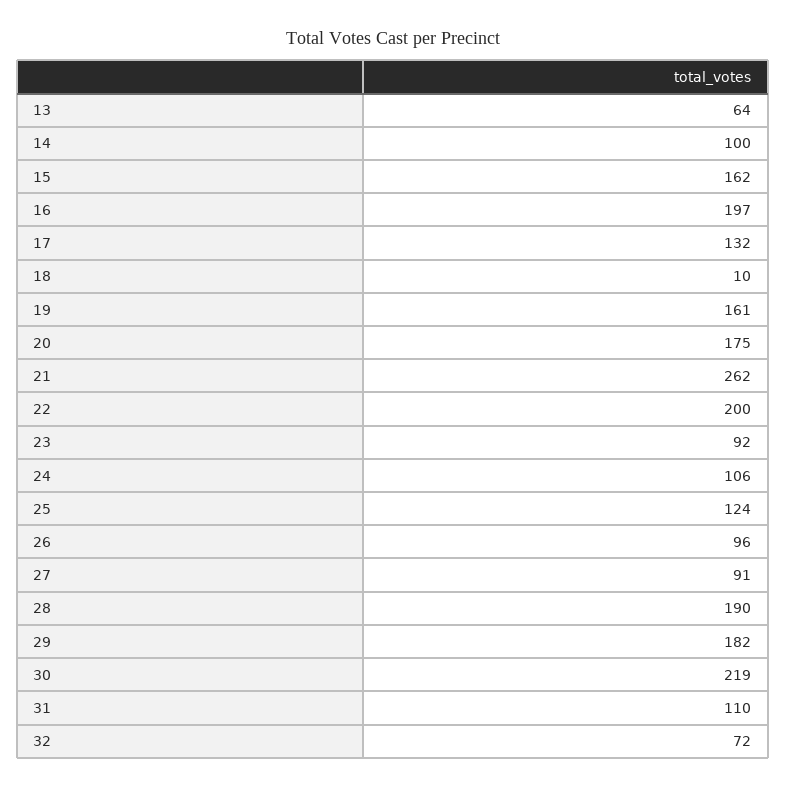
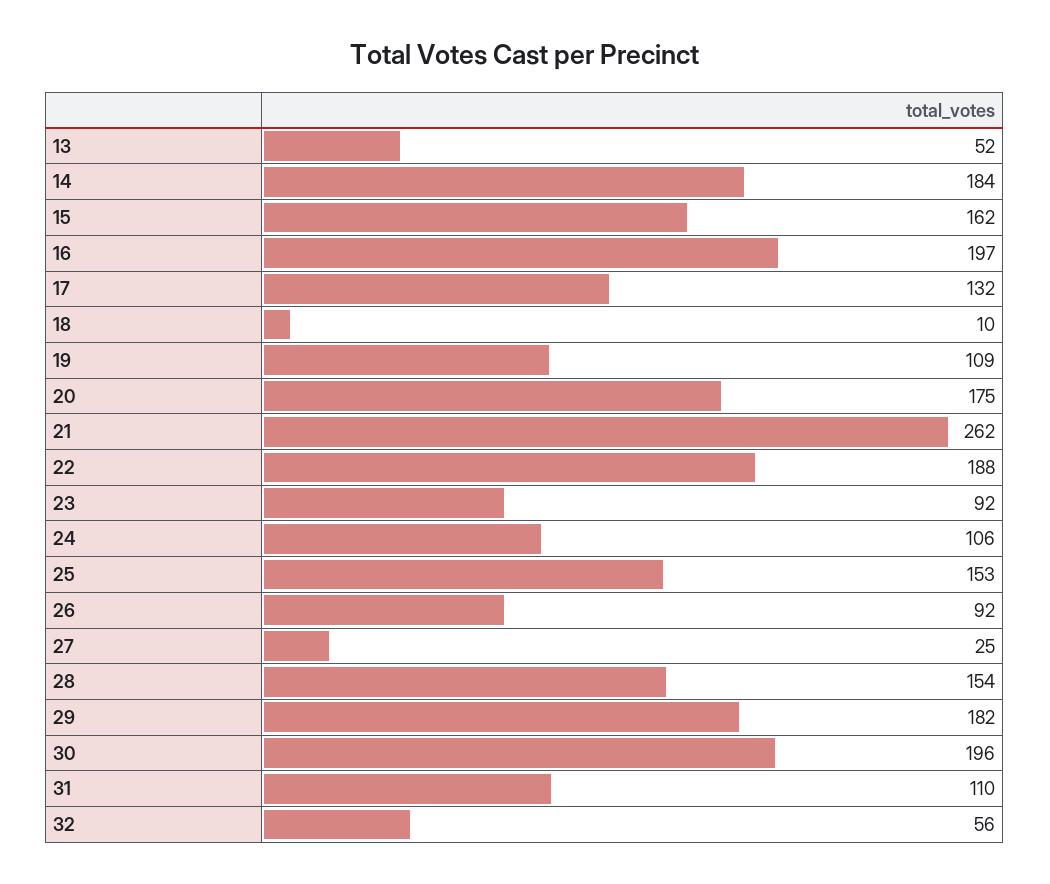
13: 64 -> 52
14: 100 -> 184
19: 161 -> 109
22: 200 -> 188
25: 124 -> 153
26: 96 -> 92
27: 91 -> 25
28: 190 -> 154
30: 219 -> 196
32: 72 -> 56

